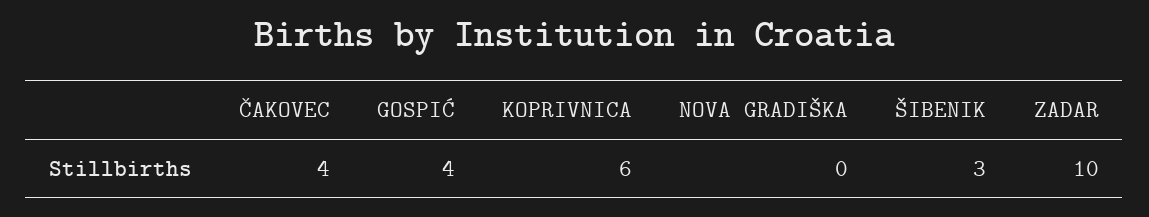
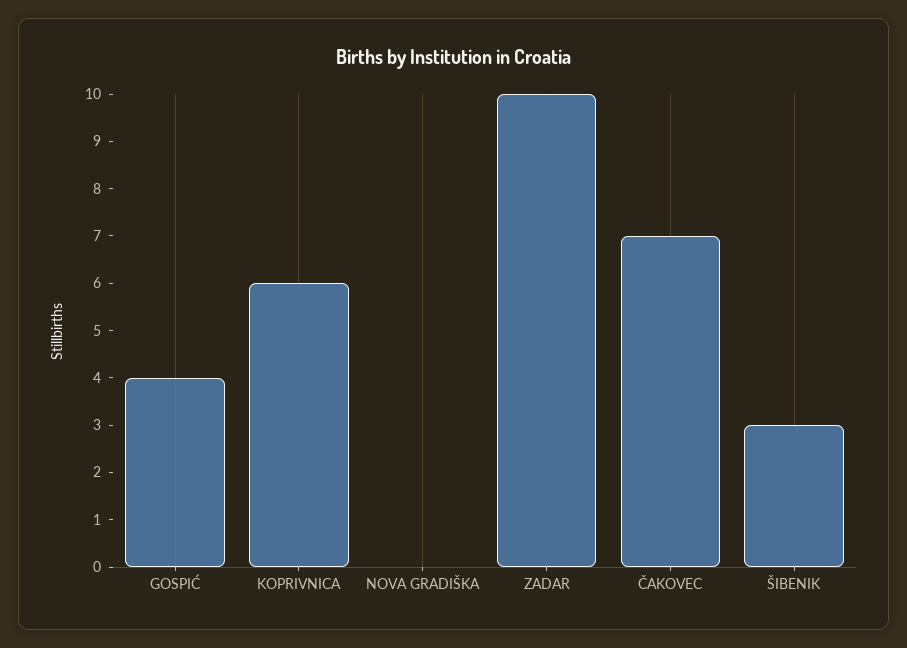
ČAKOVEC: 4 -> 7

